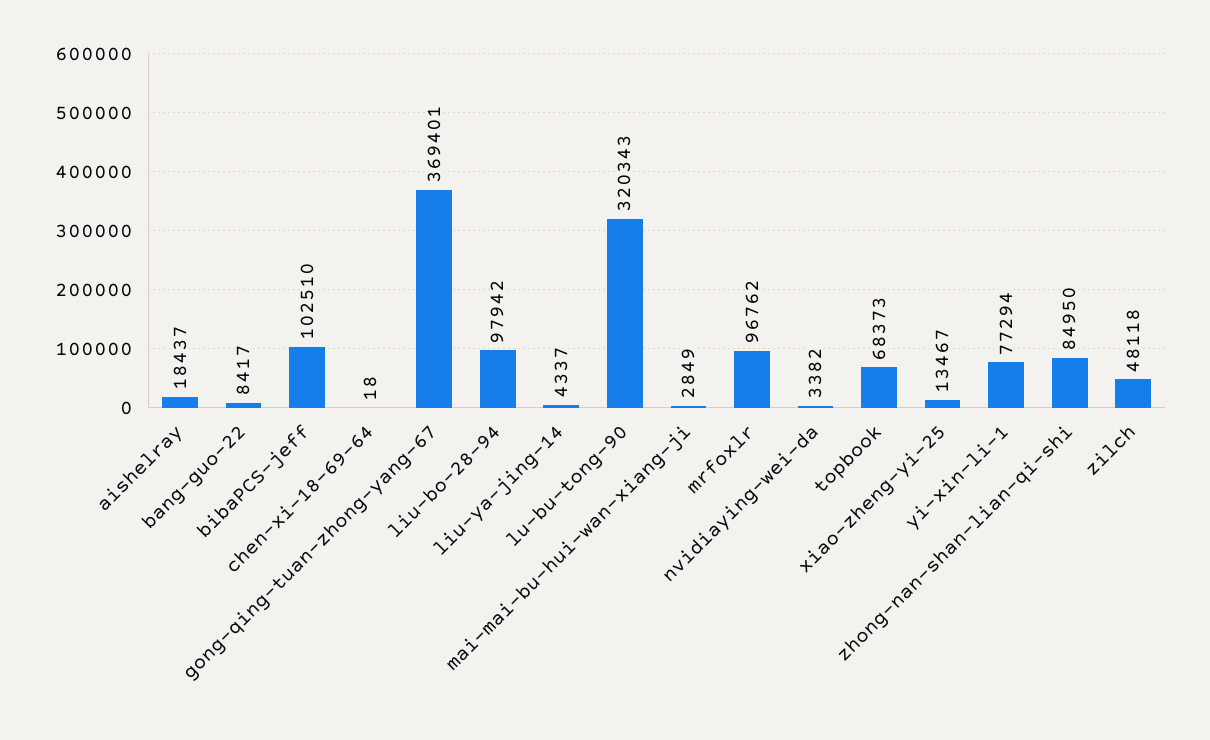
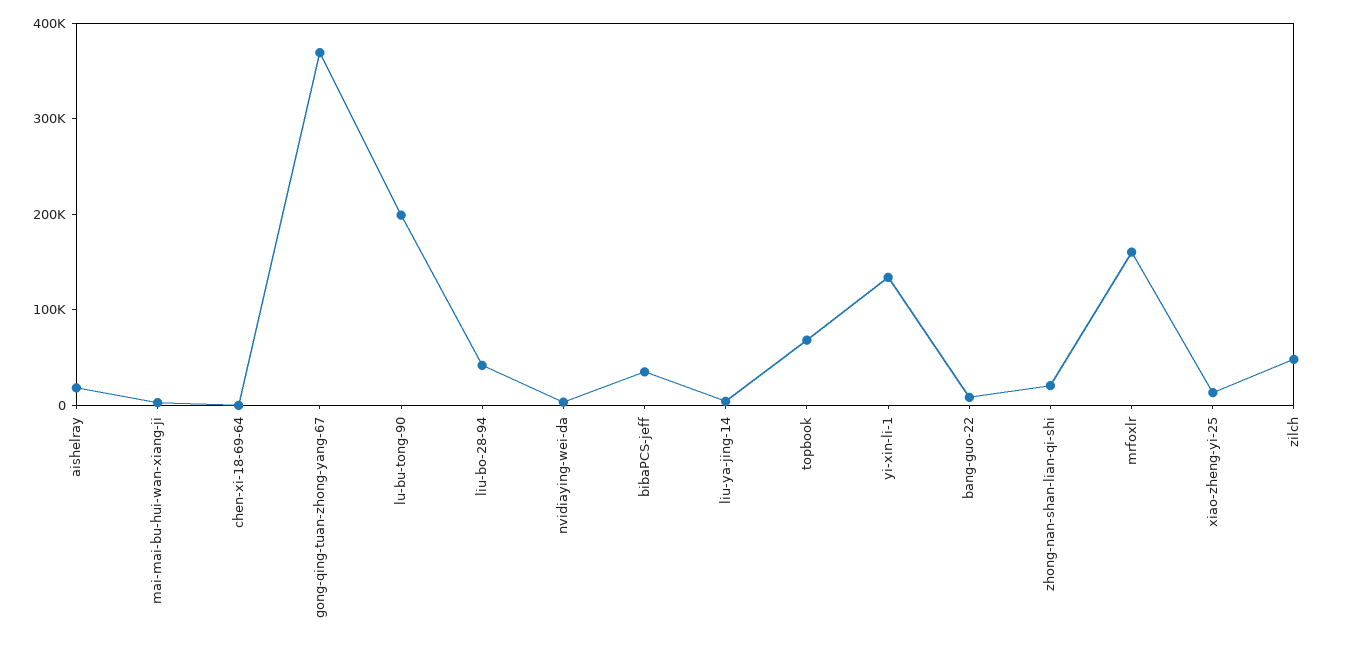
bibaPCS-jeff: 102510 -> 40000
liu-bo-28-94: 97942 -> 40000
lu-bu-tong-90: 320343 -> 200000
mrfoxlr: 96762 -> 160000
yi-xin-li-1: 77294 -> 140000
zhong-nan-shan-lian-qi-shi: 84950 -> 20000

